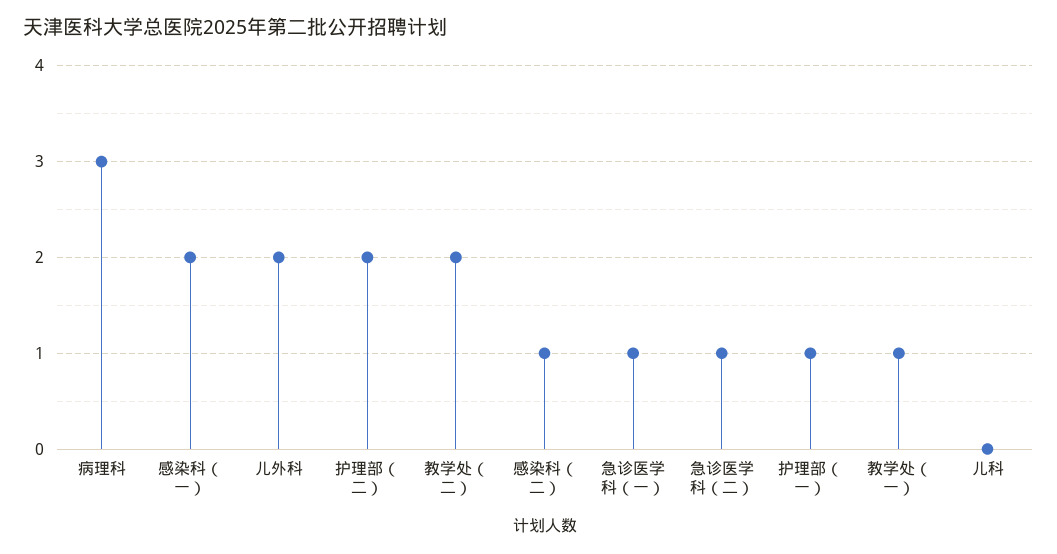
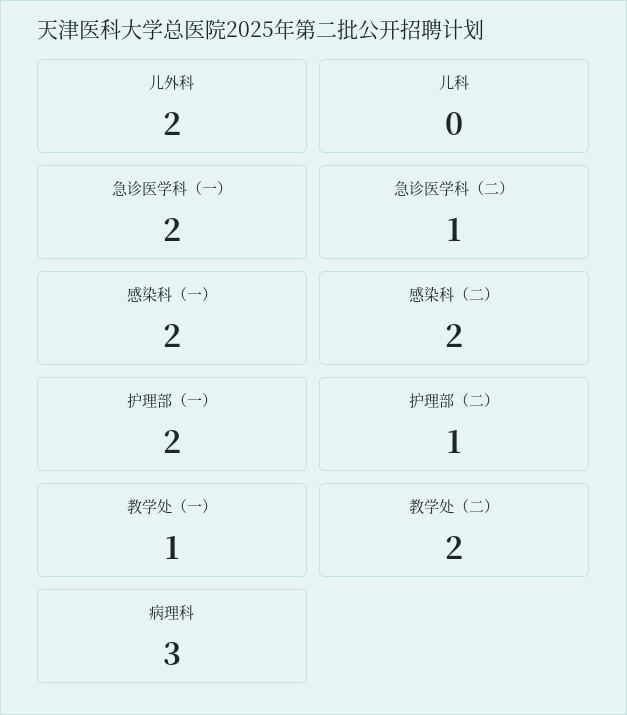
护理部（二）: 2 -> 1
感染科（二）: 1 -> 2
急诊医学科（一）: 1 -> 2
护理部（一）: 1 -> 2

